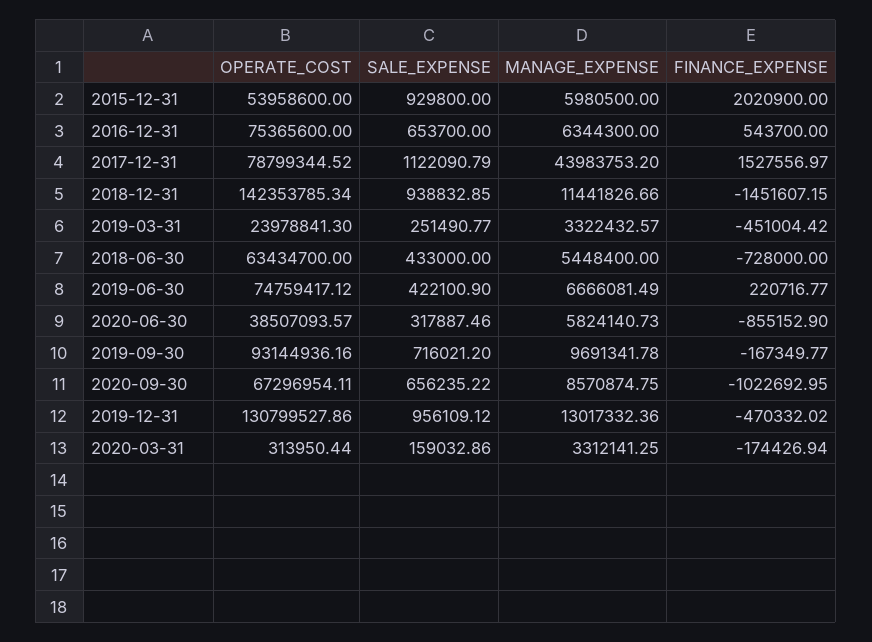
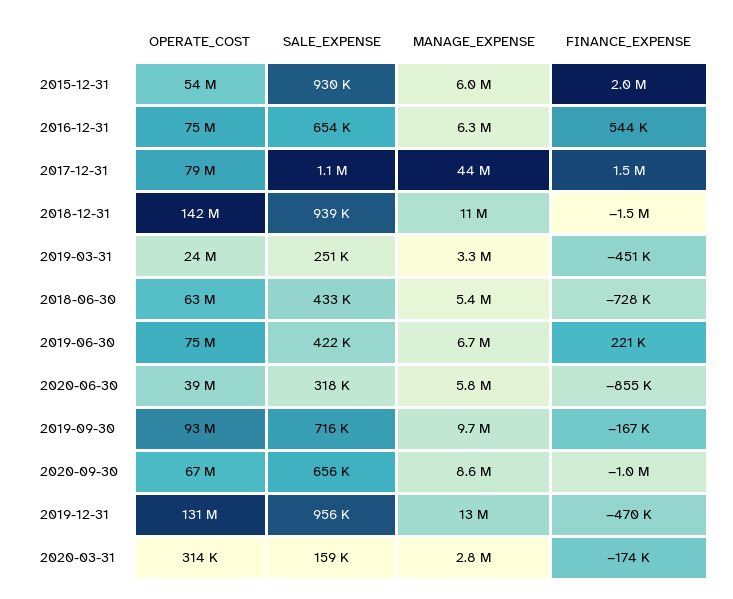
MANAGE_EXPENSE, 2020-03-31: 3312141.25 -> 2800000

